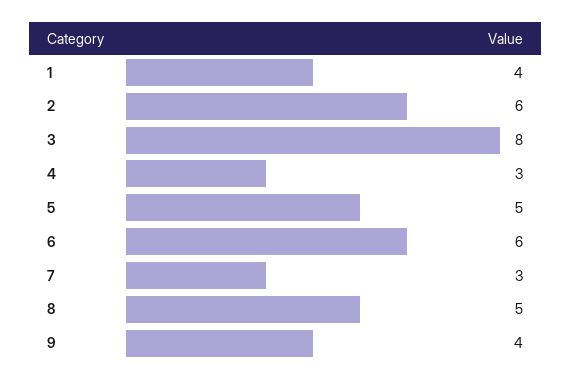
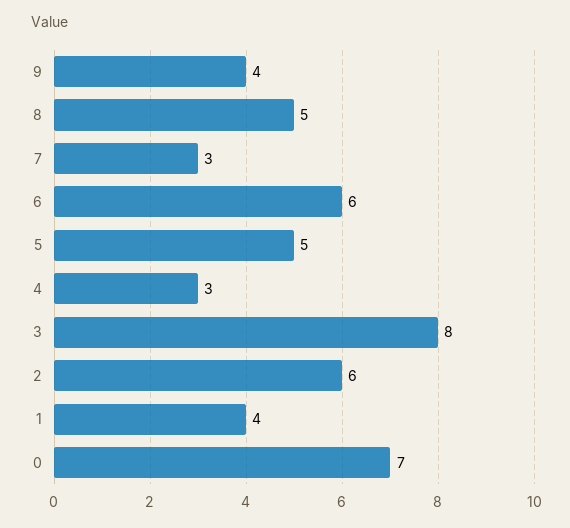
0: none -> 7

